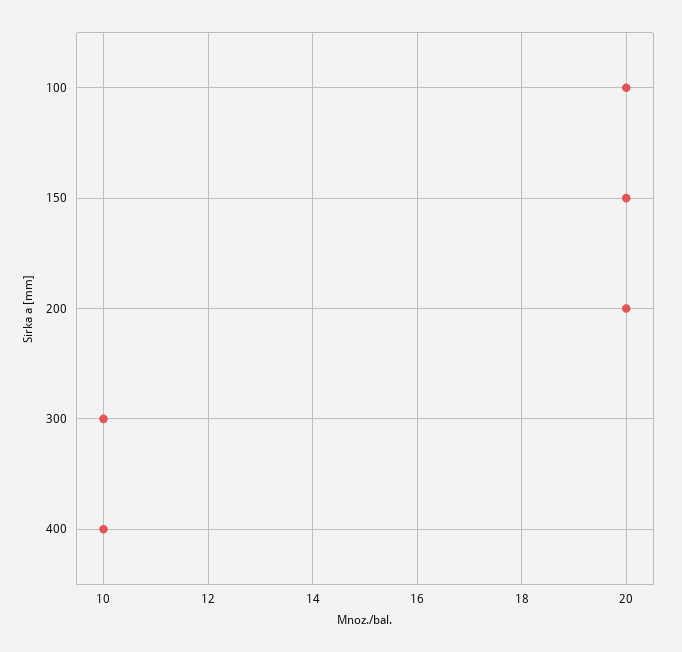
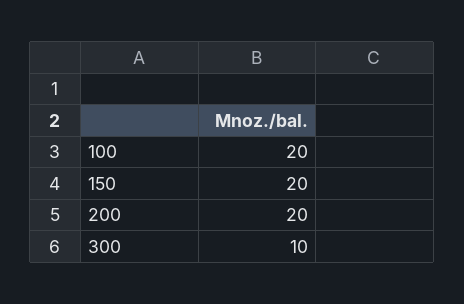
400: 10 -> none

